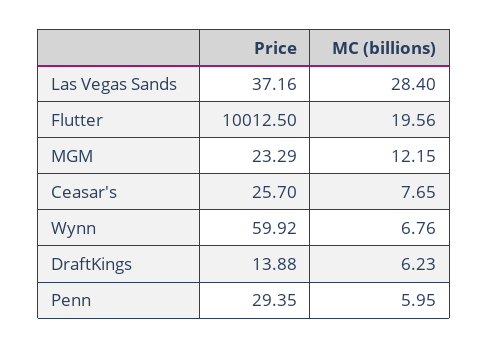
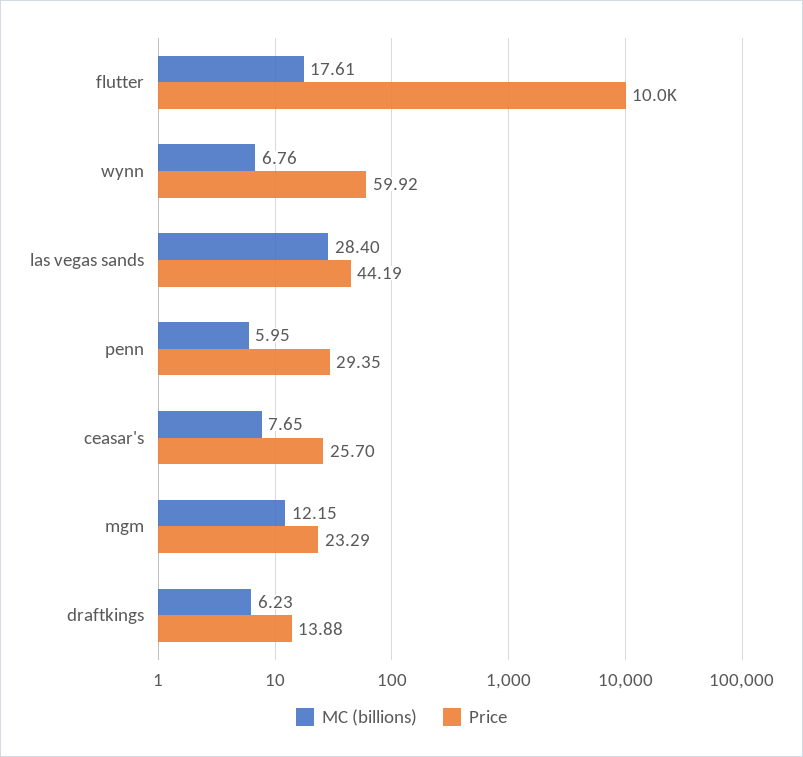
Price, Las Vegas Sands: 37.16 -> 44.19
MC (billions), Flutter: 19.56 -> 17.61

